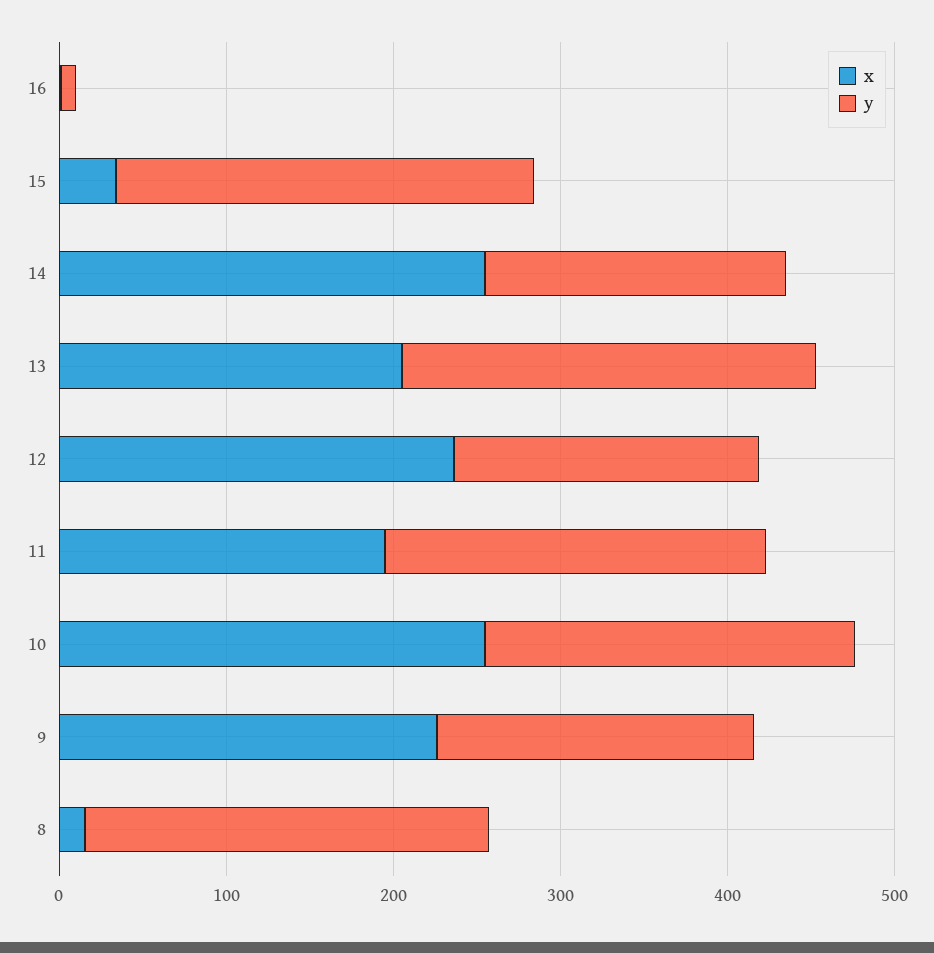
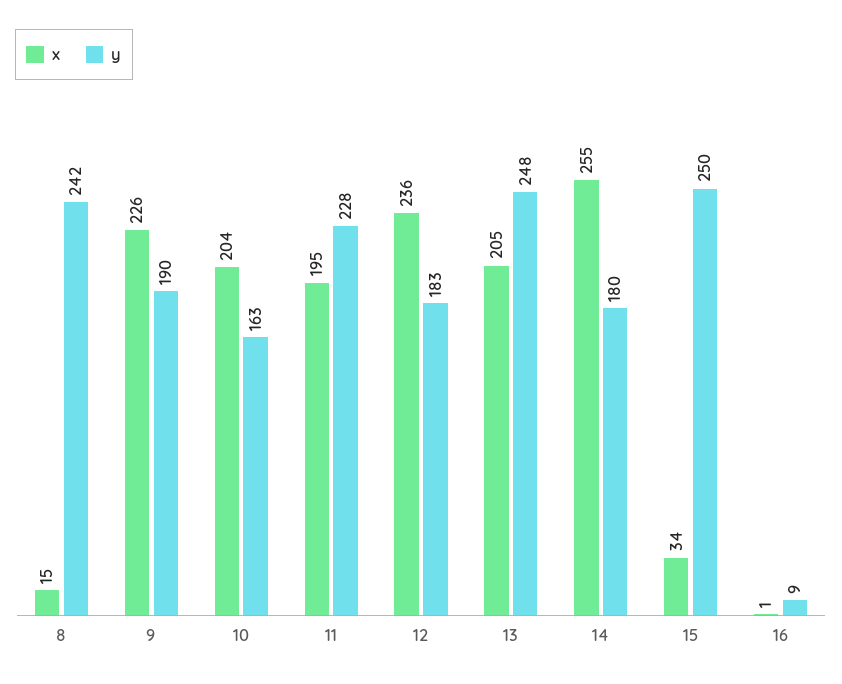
x, 10: 260 -> 204
y, 10: 220 -> 163

